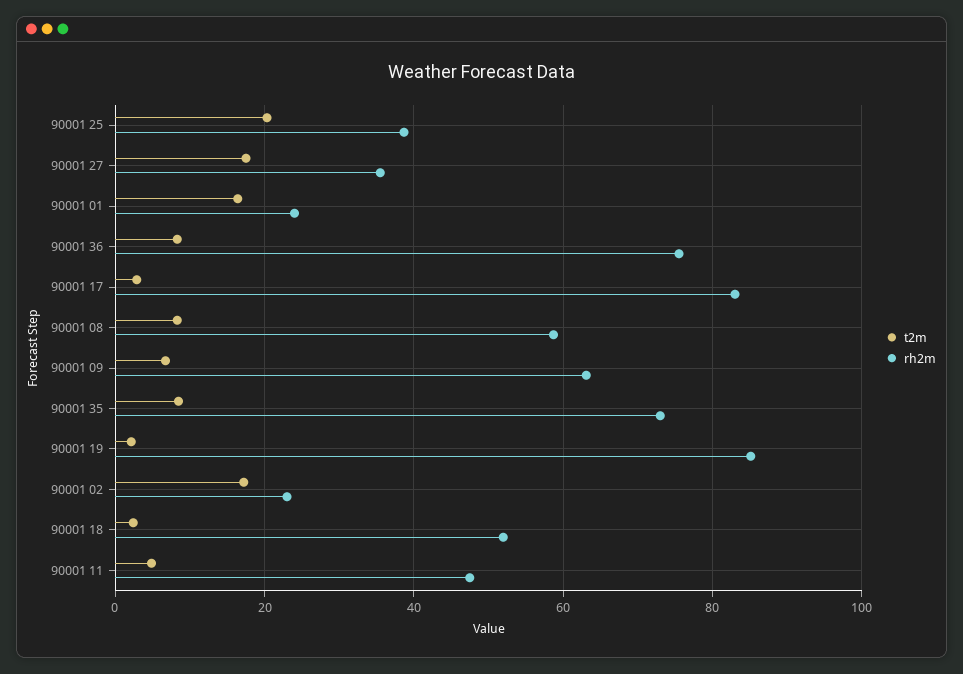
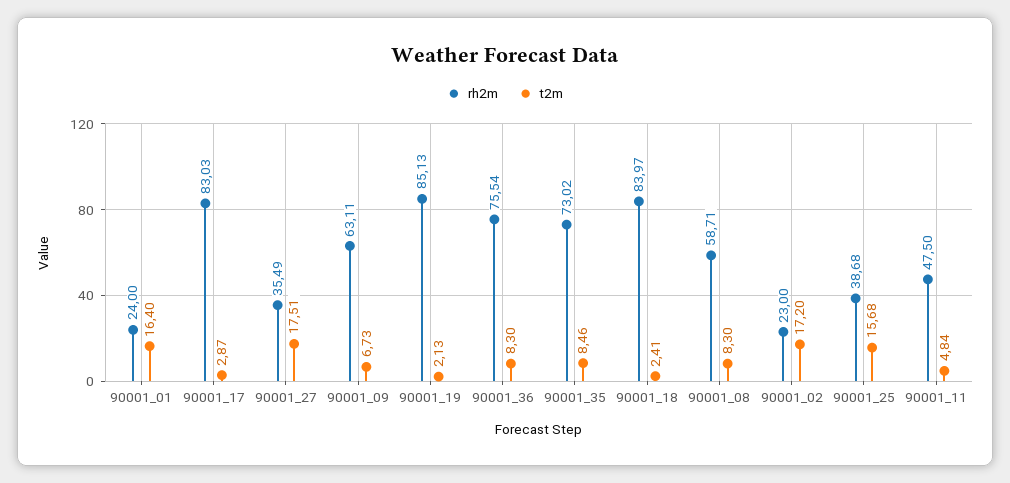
t2m, 90001 25: 20 -> 15.68
rh2m, 90001 18: 52 -> 83.97

